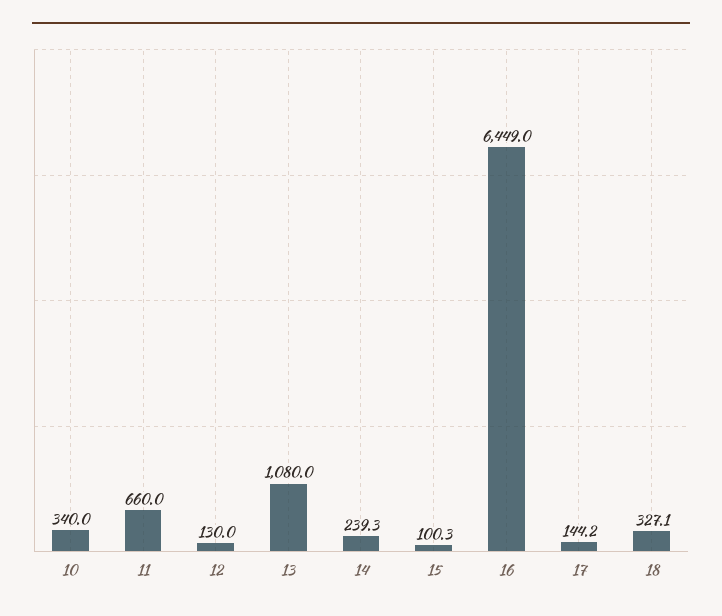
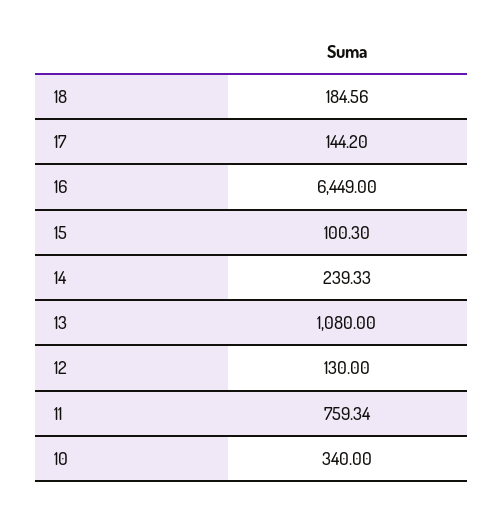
11: 660 -> 759.34
18: 327.1 -> 184.56

